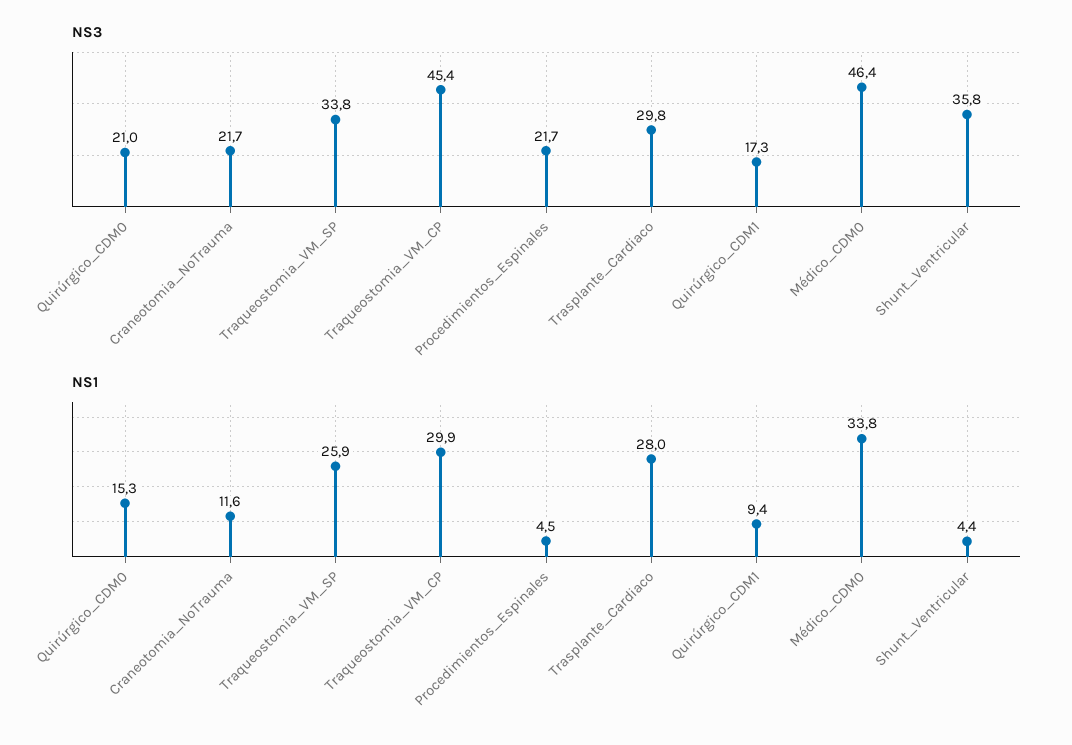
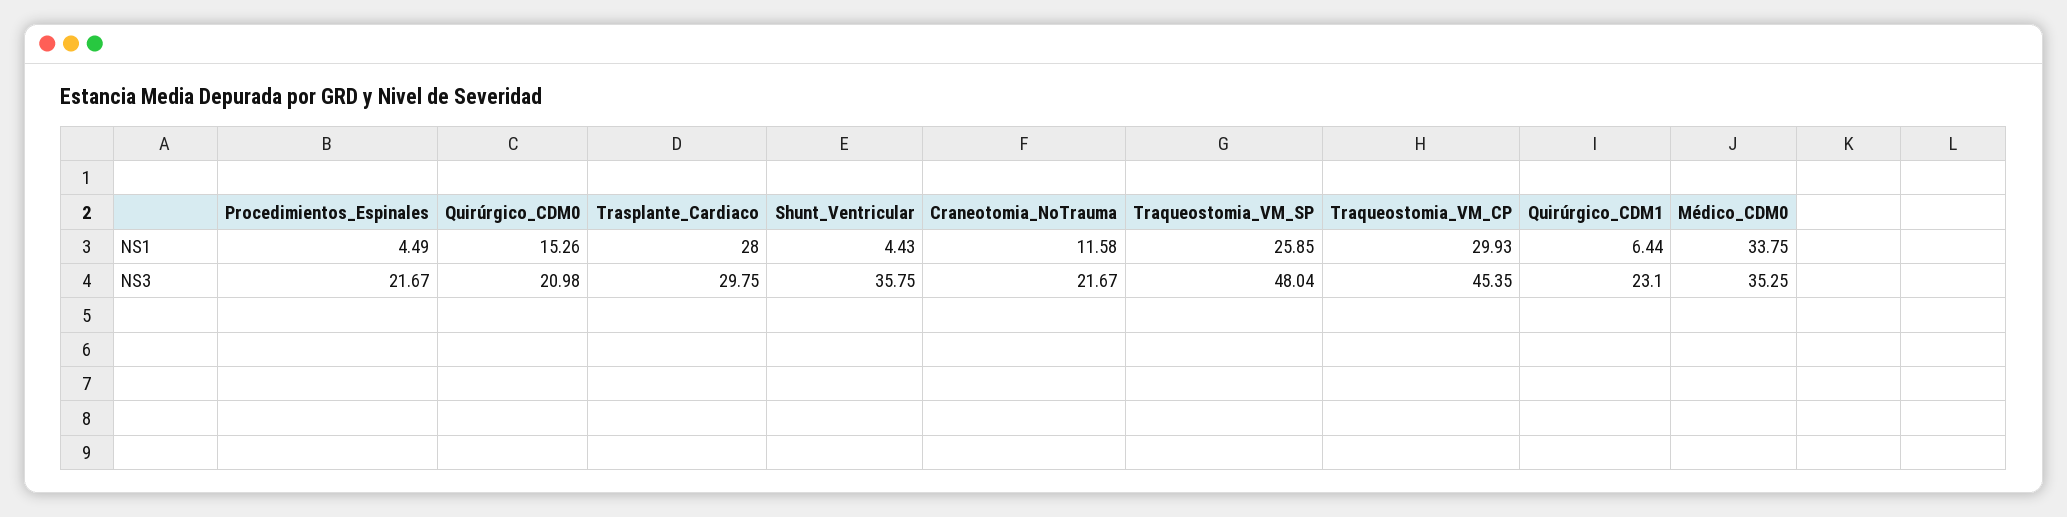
NS3, Traqueostomia_VM_SP: 33.8 -> 48.04
NS3, Quirúrgico_CDM1: 17.3 -> 23.1
NS3, Médico_CDM0: 46.4 -> 35.25
NS1, Quirúrgico_CDM1: 9.4 -> 6.44

